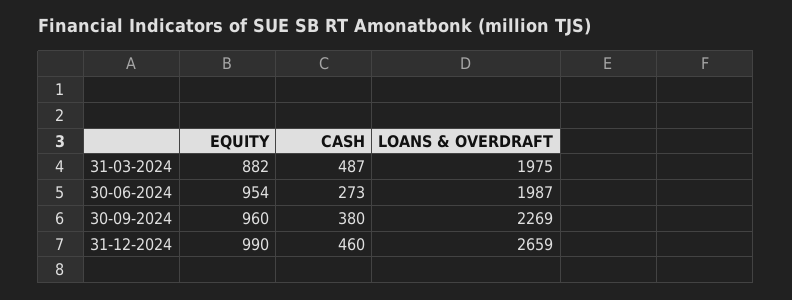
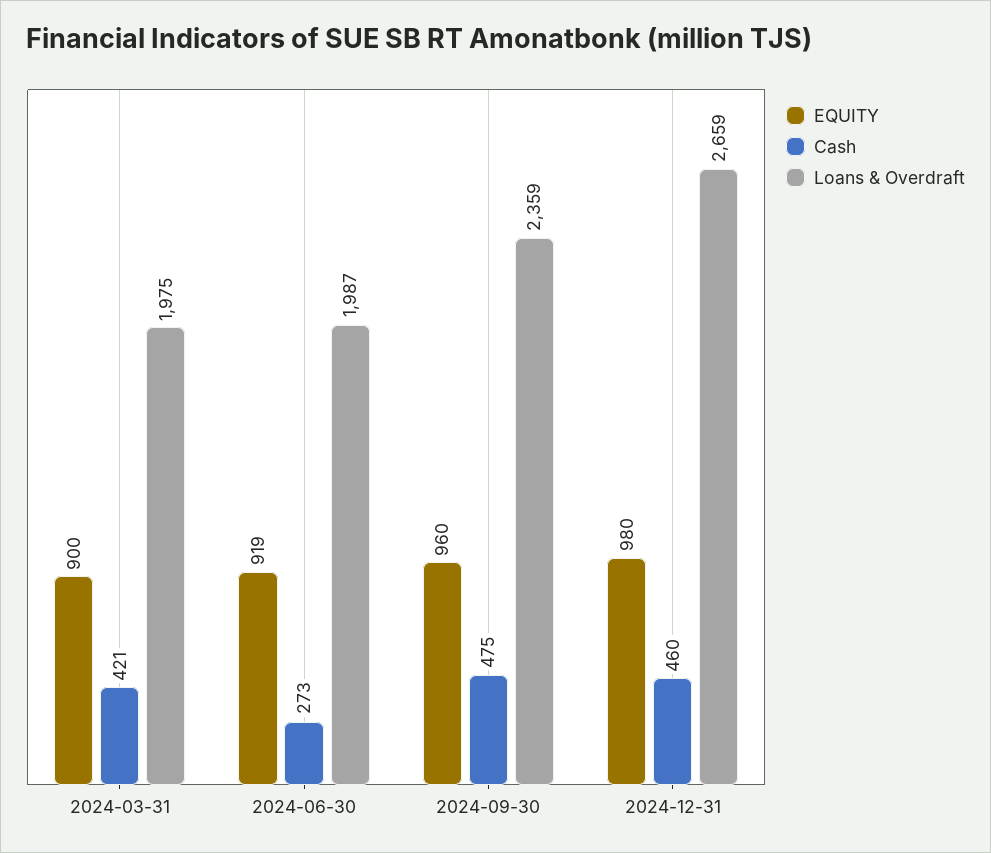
EQUITY, 31-03-2024: 882 -> 900
CASH, 31-03-2024: 487 -> 421
EQUITY, 30-06-2024: 954 -> 919
CASH, 30-09-2024: 380 -> 475
LOANS & OVERDRAFT, 30-09-2024: 2269 -> 2359
EQUITY, 31-12-2024: 990 -> 980

